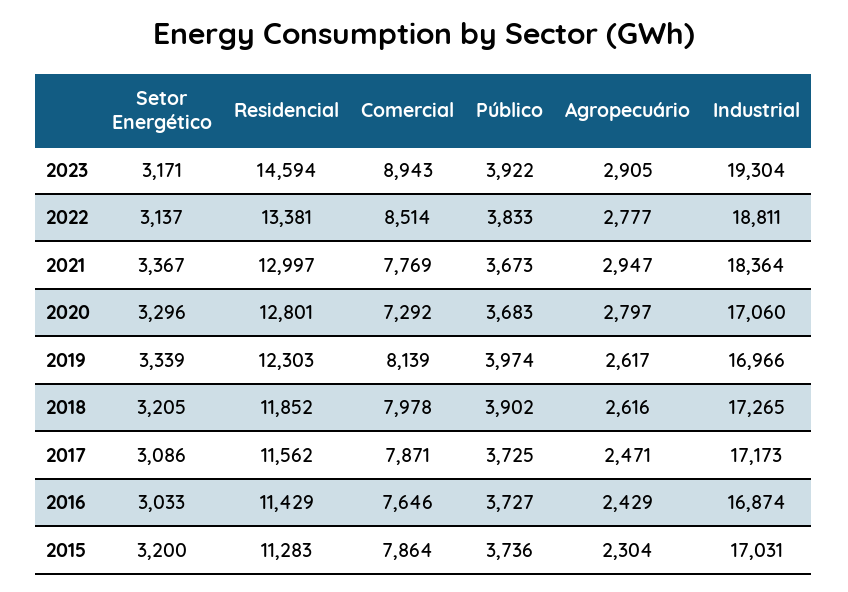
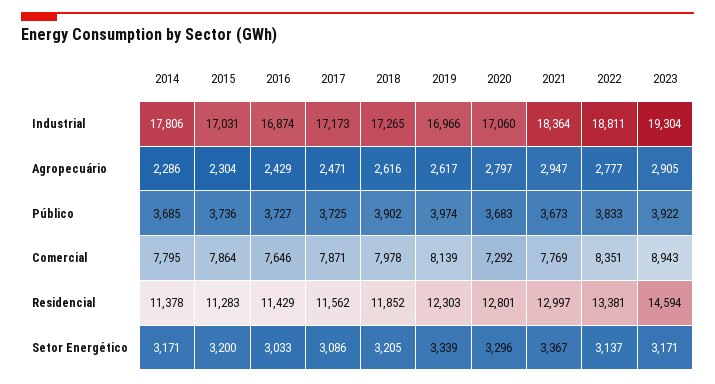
Comercial, 2022: 8514 -> 8351
Industrial, 2014: none -> 17806
Agropecuário, 2014: none -> 2286
Público, 2014: none -> 3685
Comercial, 2014: none -> 7795
Residencial, 2014: none -> 11378
Setor Energético, 2014: none -> 3171

